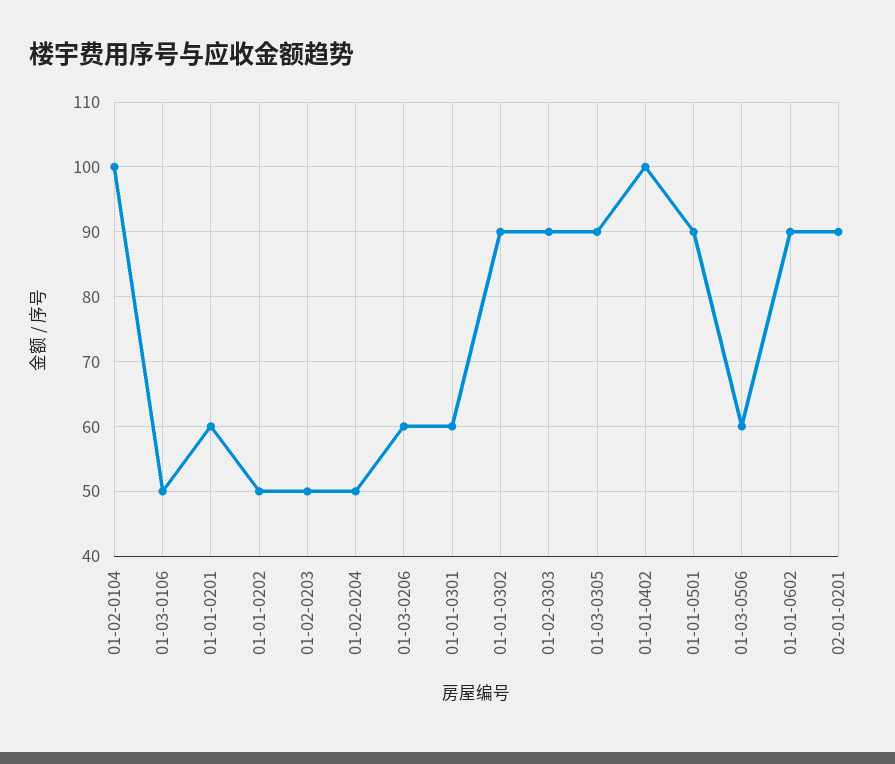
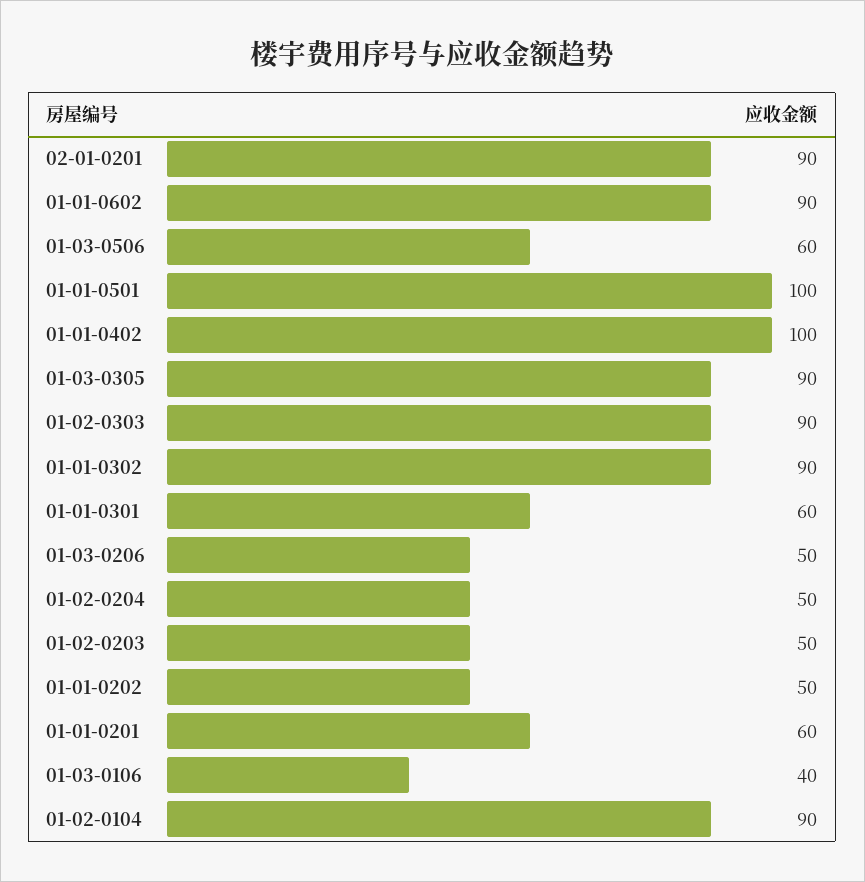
01-02-0104: 100 -> 90
01-03-0106: 50 -> 40
01-03-0206: 60 -> 50
01-01-0501: 90 -> 100

